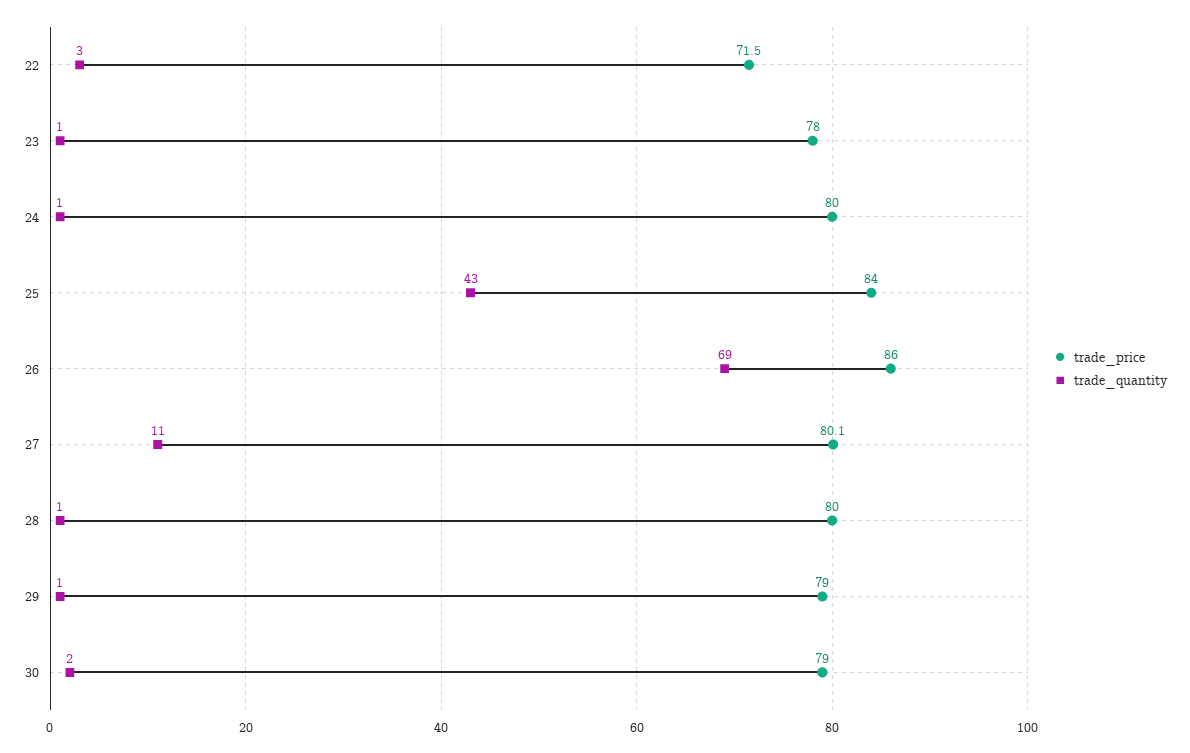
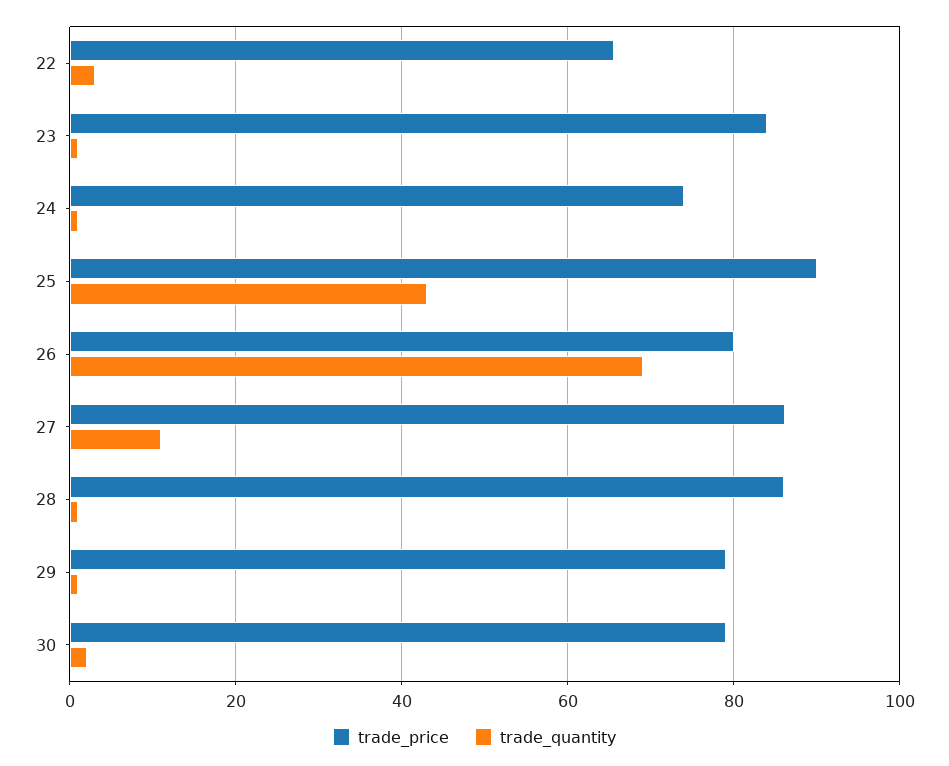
trade_price, 22: 71.5 -> 66
trade_price, 23: 78 -> 84
trade_price, 24: 80 -> 74
trade_price, 25: 84 -> 90
trade_price, 26: 86 -> 80
trade_price, 27: 80.1 -> 86
trade_price, 28: 80 -> 86

